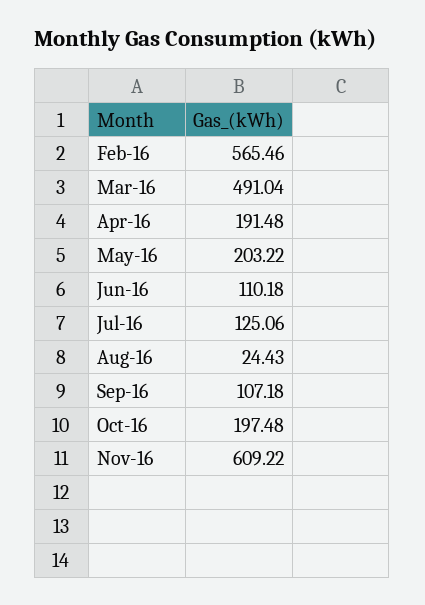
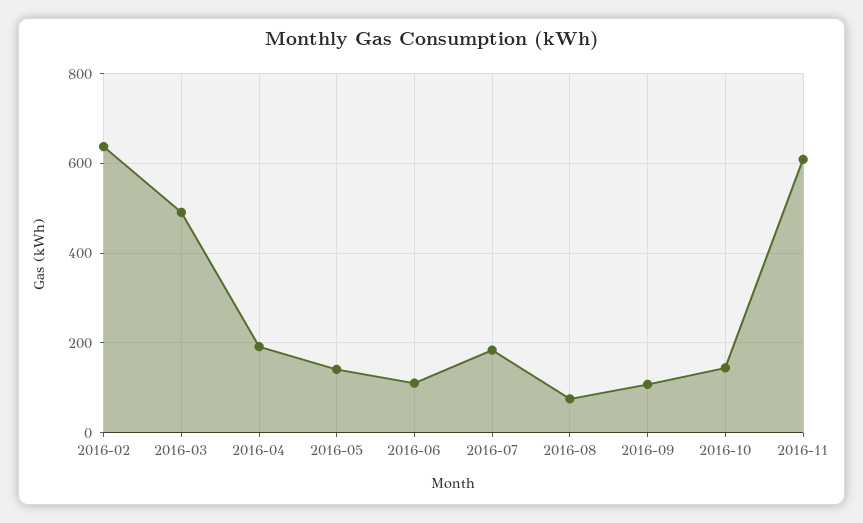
Feb-16: 565.46 -> 640
May-16: 203.22 -> 140
Jul-16: 125.06 -> 180
Aug-16: 24.43 -> 80
Oct-16: 197.48 -> 140

